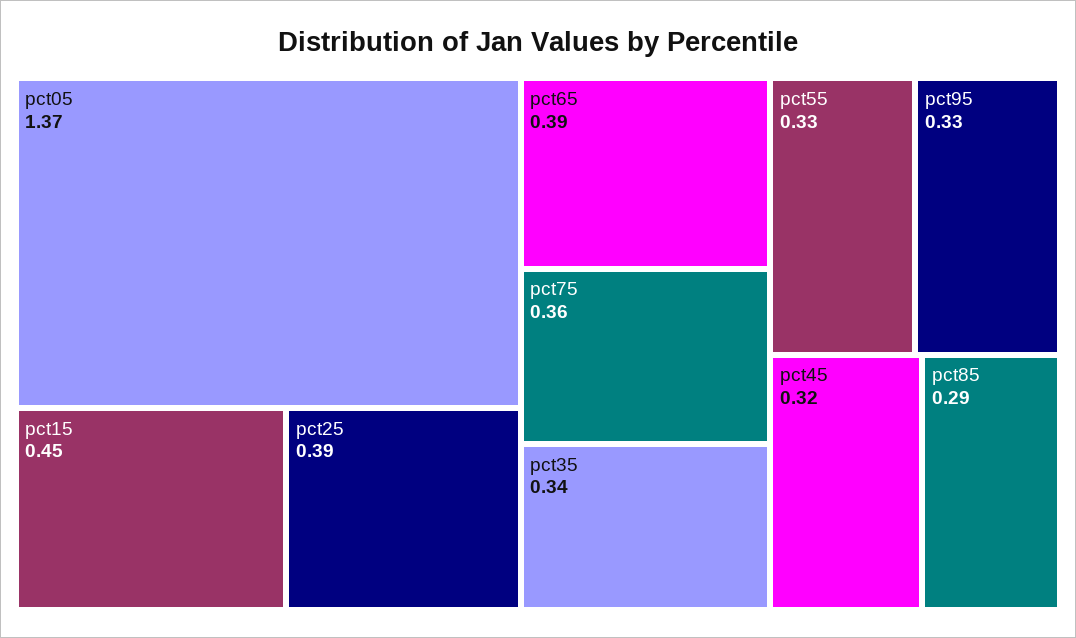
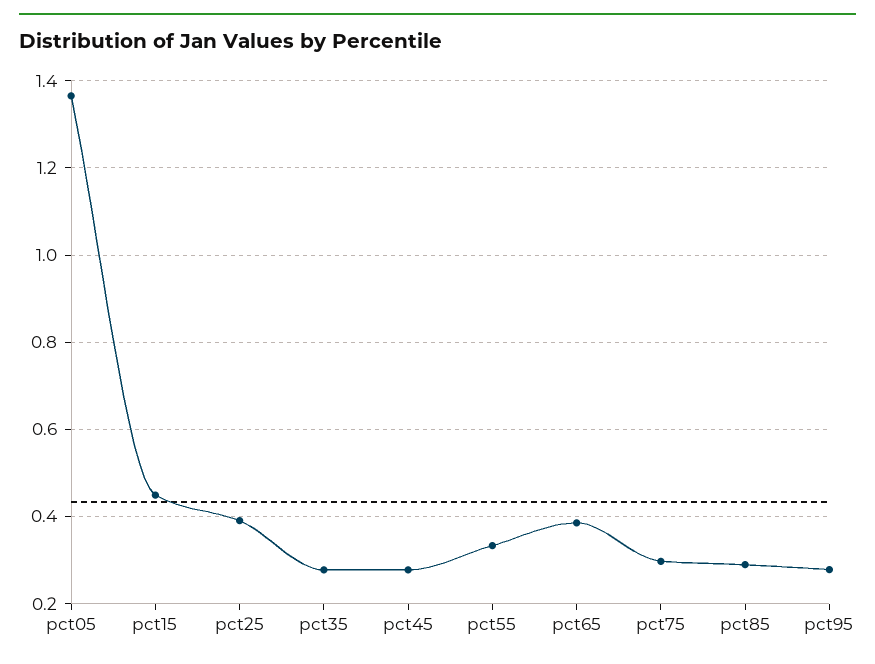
pct75: 0.36 -> 0.3
pct35: 0.34 -> 0.28
pct95: 0.33 -> 0.28
pct45: 0.32 -> 0.28

